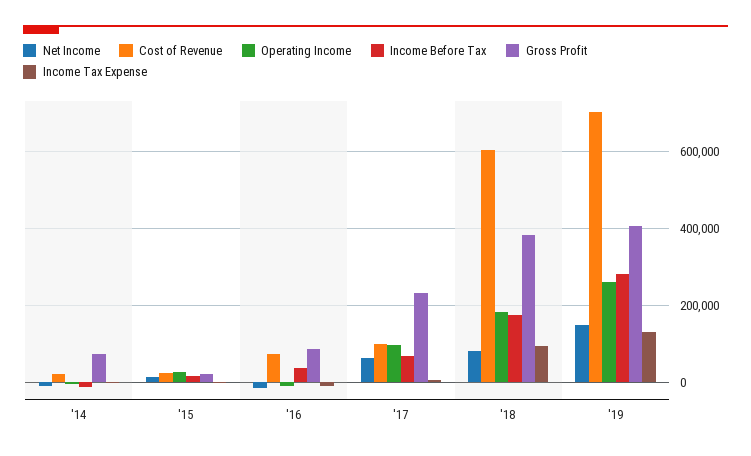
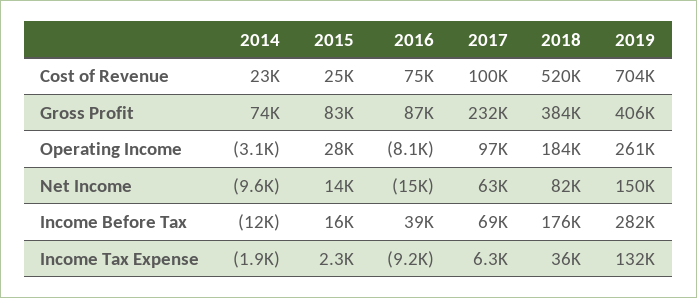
Gross Profit, '15: 20000 -> 83000
Cost of Revenue, '18: 600000 -> 520000
Income Tax Expense, '18: 100000 -> 36000

